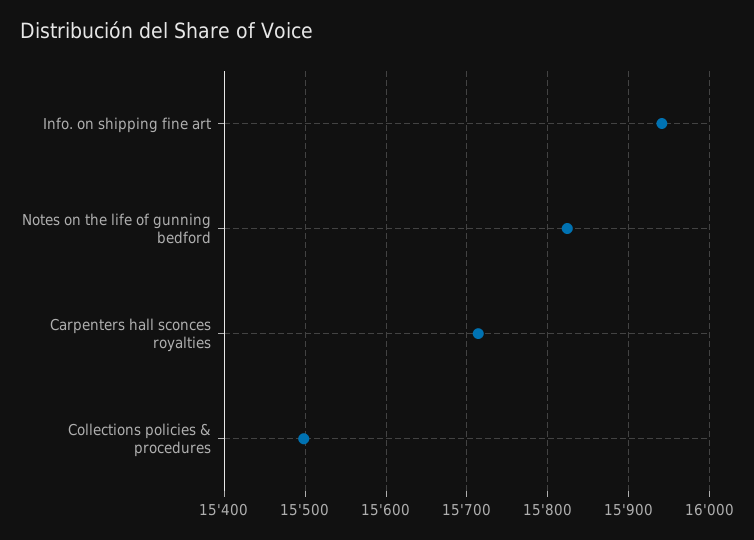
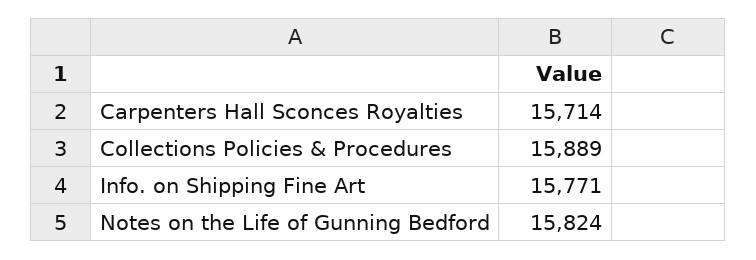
Info. on shipping fine art: 15940 -> 15771
Collections policies & procedures: 15500 -> 15889

